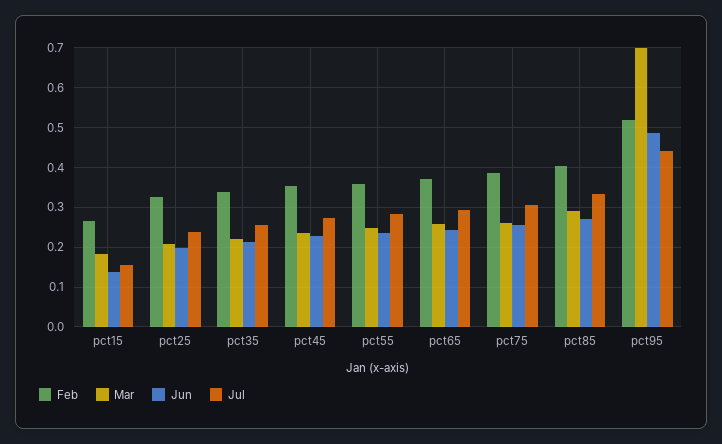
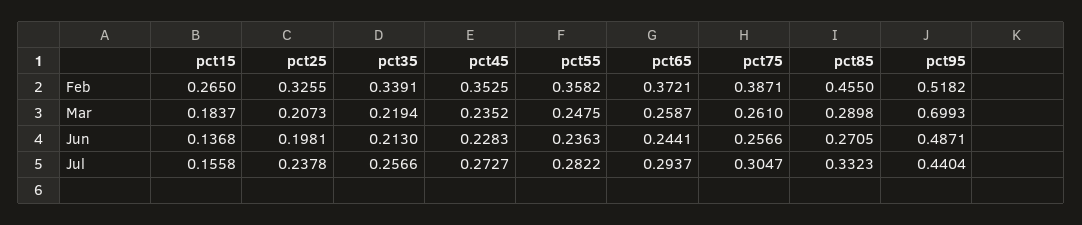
Feb, pct85: 0.4 -> 0.455

